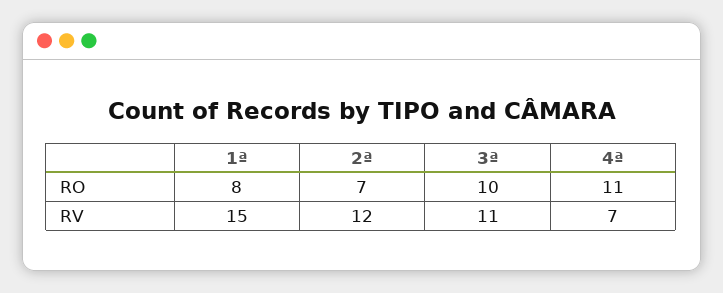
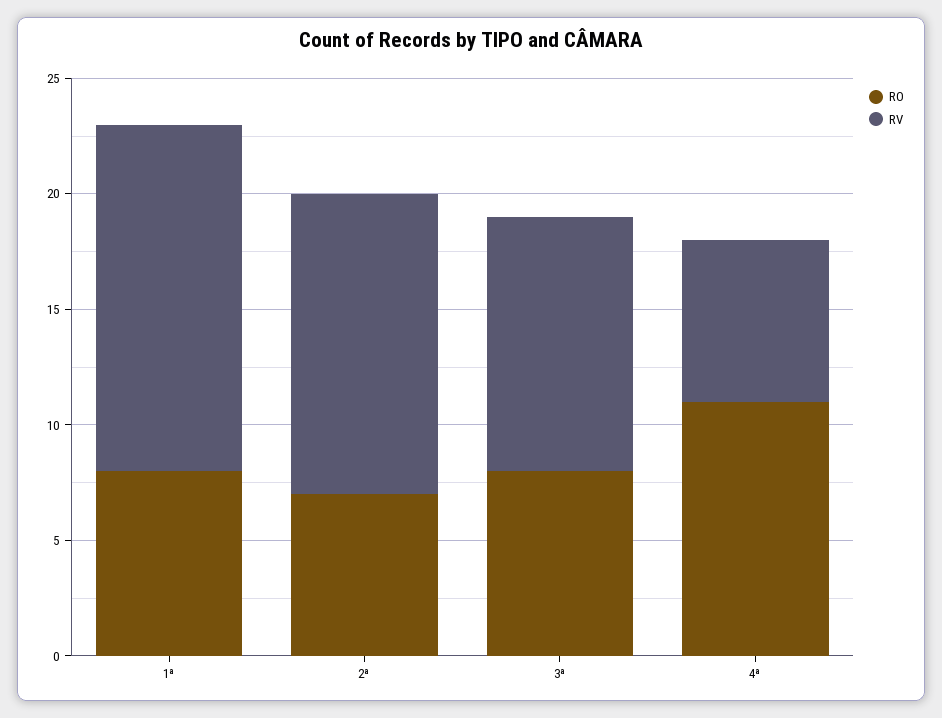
RO, 3ª: 10 -> 8
RV, 2ª: 12 -> 13

